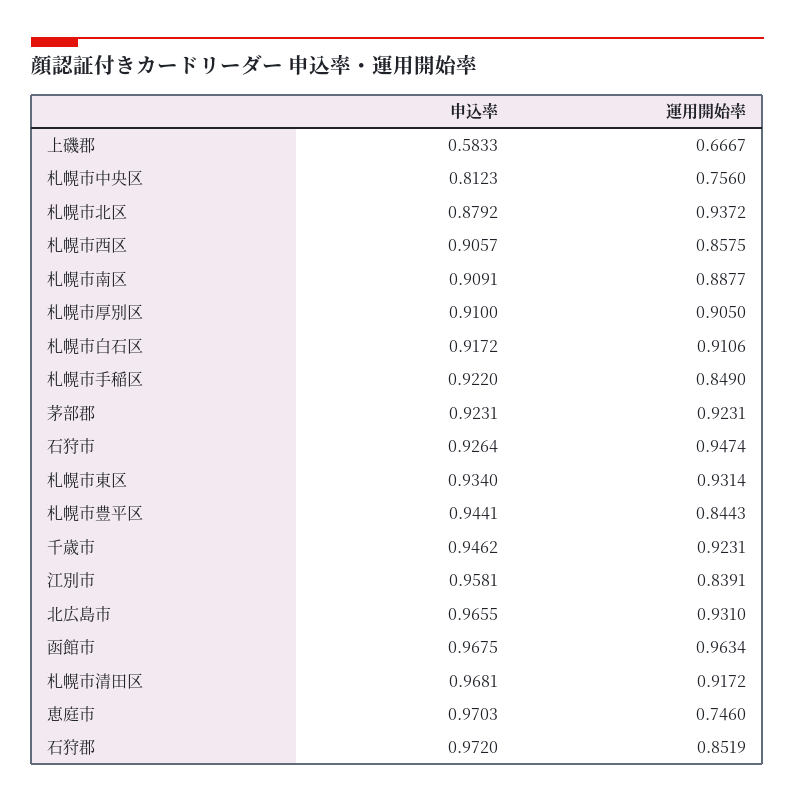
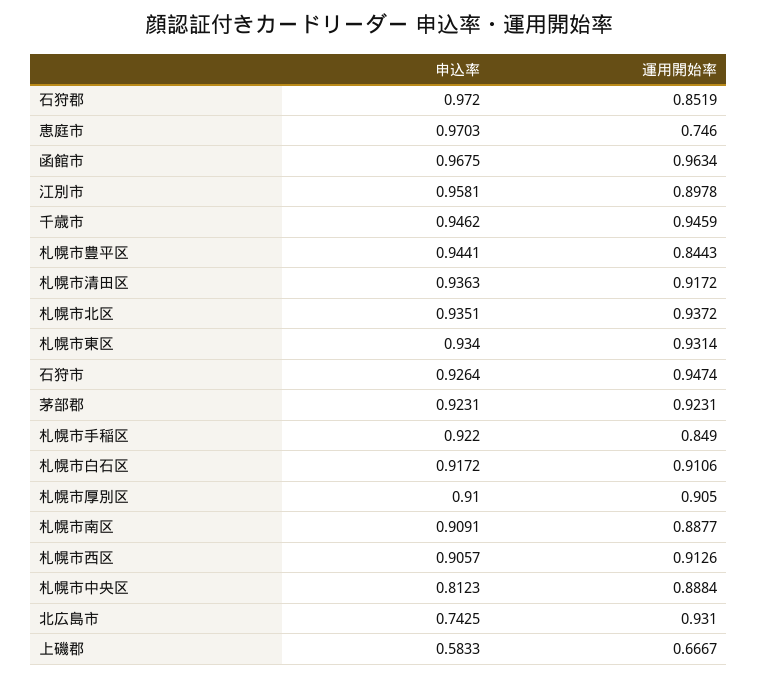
運用開始率, 札幌市中央区: 0.756 -> 0.8884
申込率, 札幌市北区: 0.8792 -> 0.9351
運用開始率, 札幌市西区: 0.8575 -> 0.9126
運用開始率, 千歳市: 0.9231 -> 0.9459
運用開始率, 江別市: 0.8391 -> 0.8978
申込率, 北広島市: 0.9655 -> 0.7425
申込率, 札幌市清田区: 0.9681 -> 0.9363

